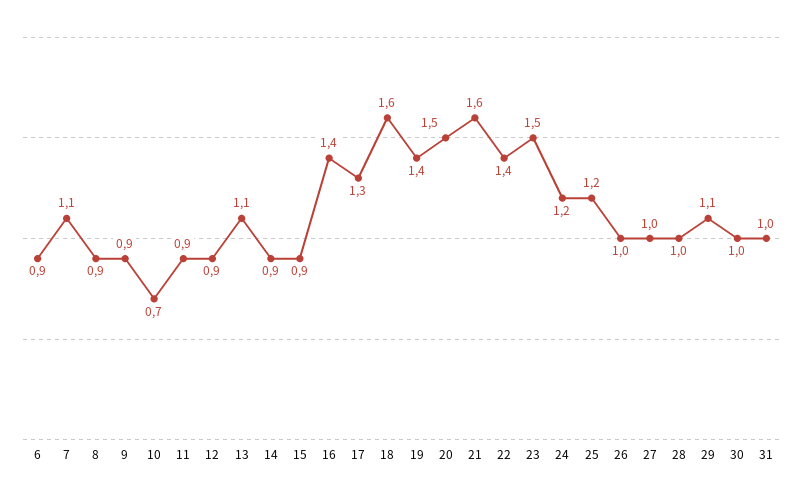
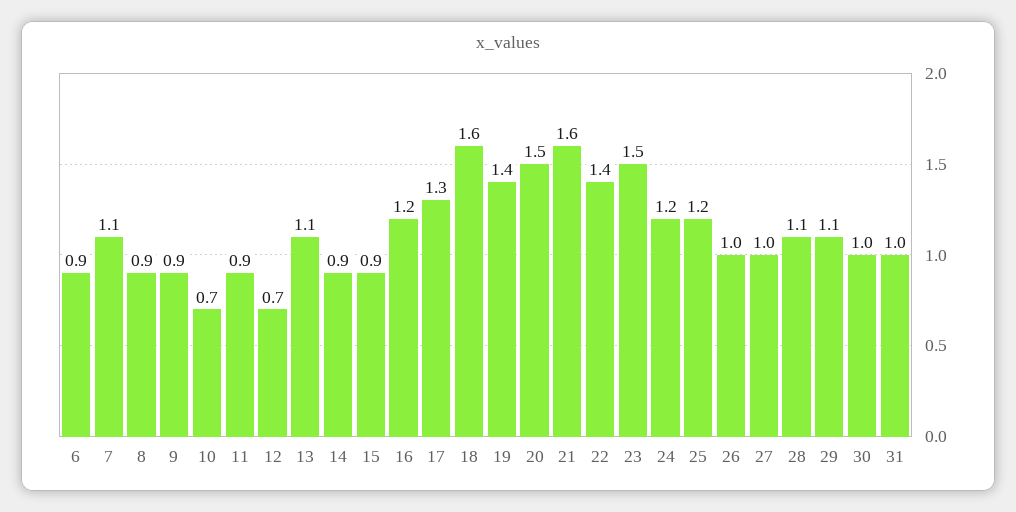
12: 0.9 -> 0.7
16: 1.4 -> 1.2
28: 1 -> 1.1

